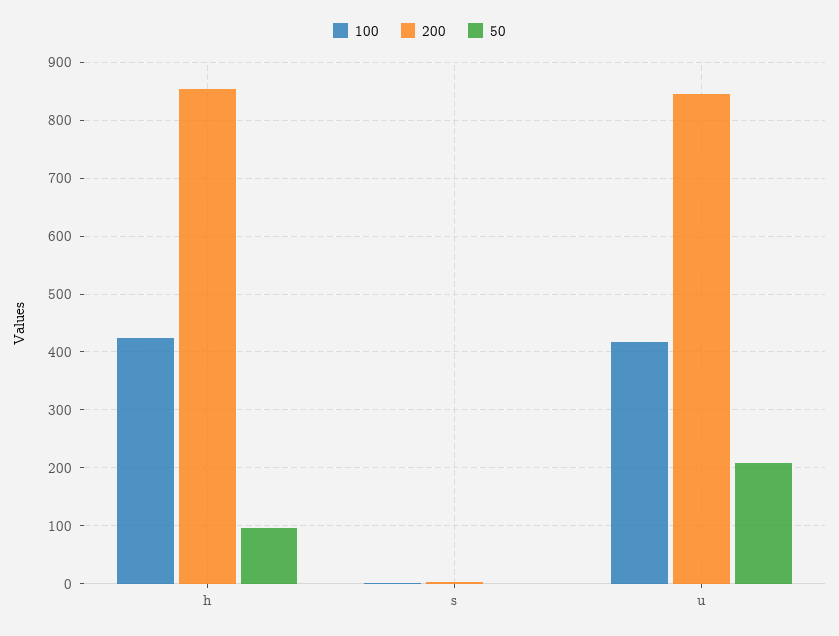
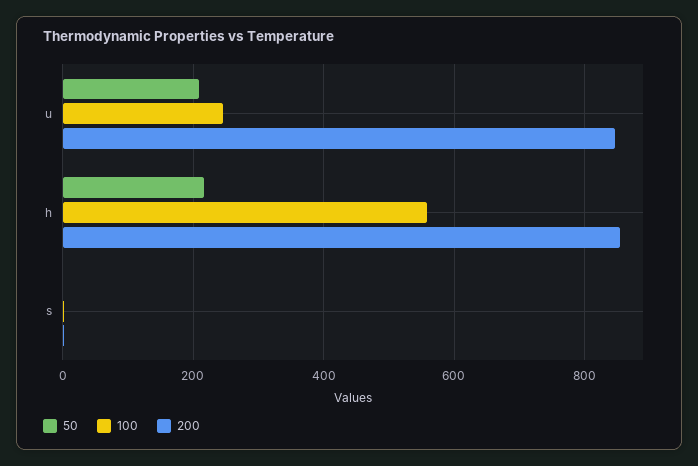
100, h: 420 -> 560
50, h: 100 -> 220
100, u: 420 -> 240

